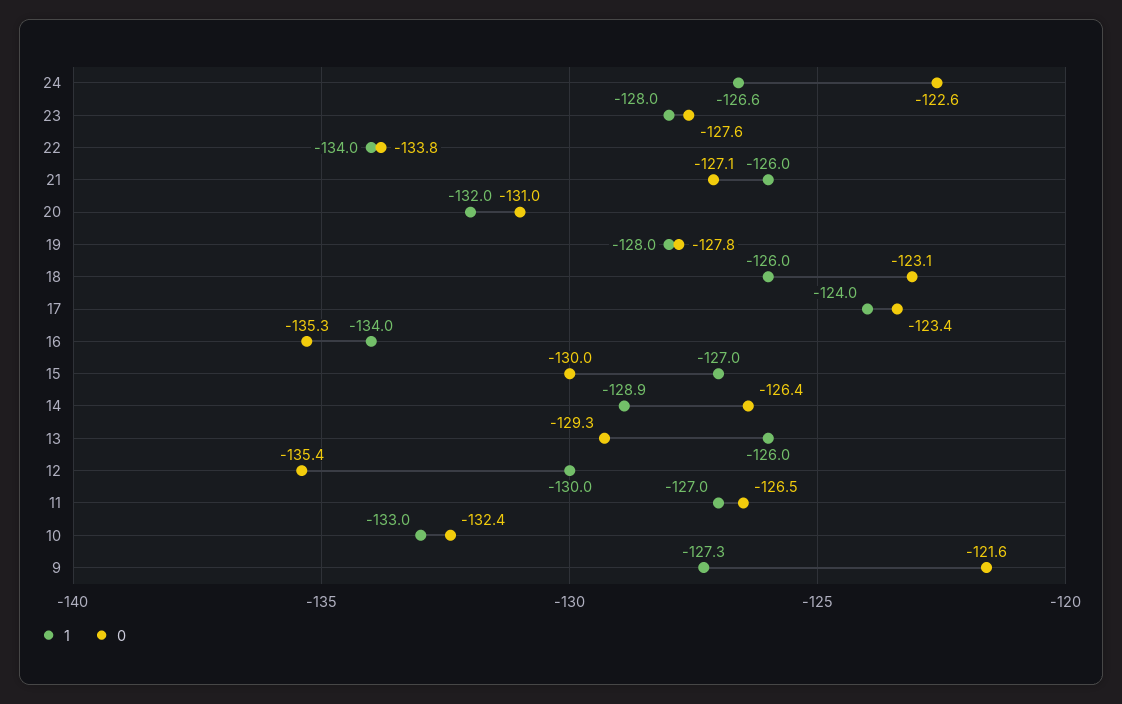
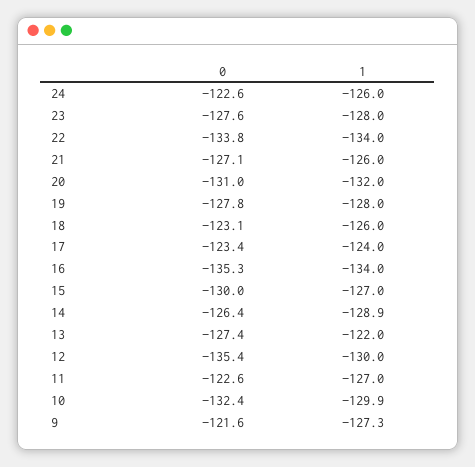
1, 24: -126.6 -> -126
1, 13: -126 -> -122
0, 13: -129.3 -> -127.4
0, 11: -126.5 -> -122.6
1, 10: -133 -> -129.9

